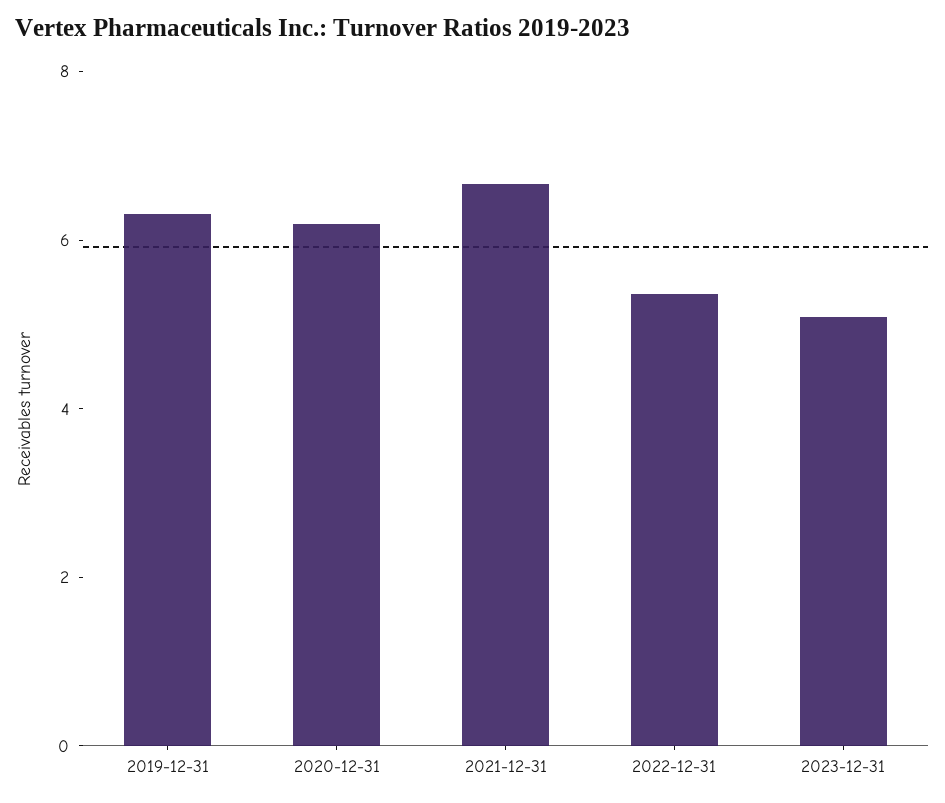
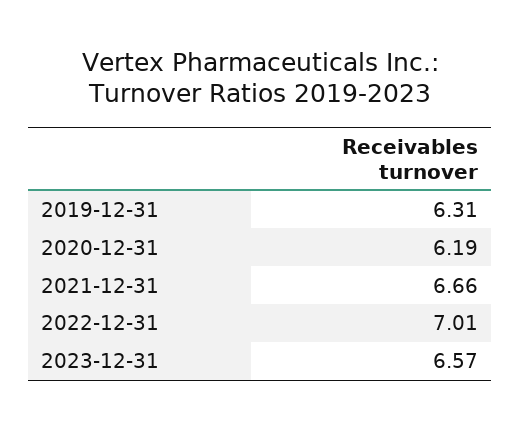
2022-12-31: 5.5 -> 7.01
2023-12-31: 5 -> 6.57

